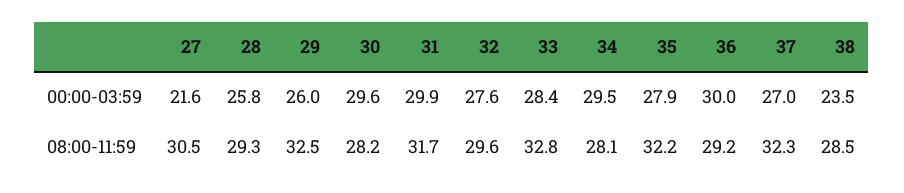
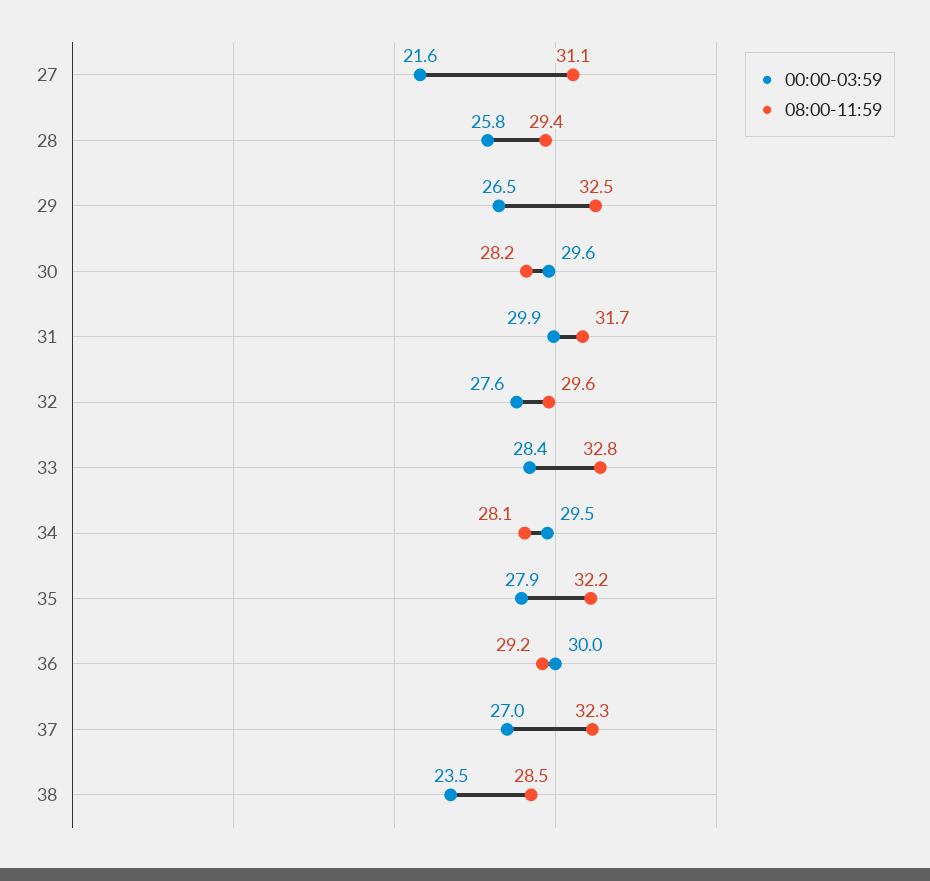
00:00-03:59, 29: 26 -> 26.5
08:00-11:59, 27: 30.5 -> 31.1
08:00-11:59, 28: 29.3 -> 29.4

